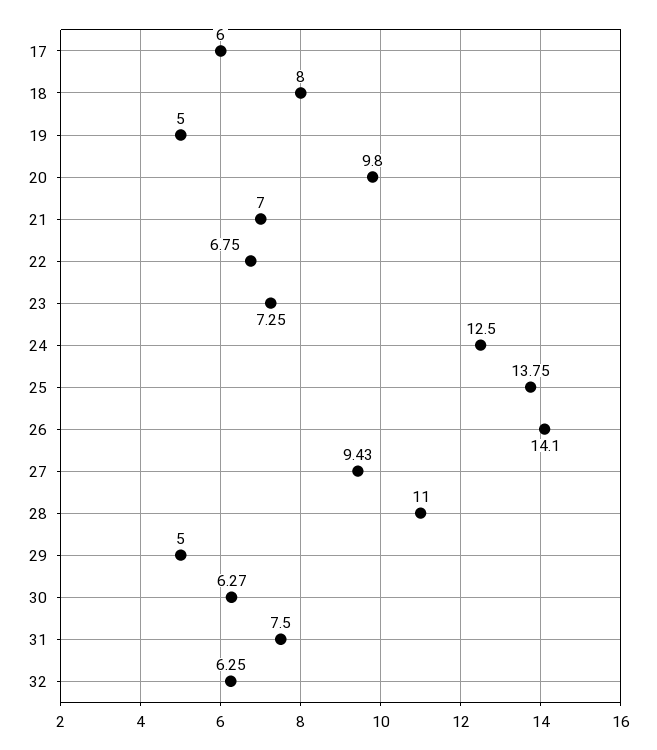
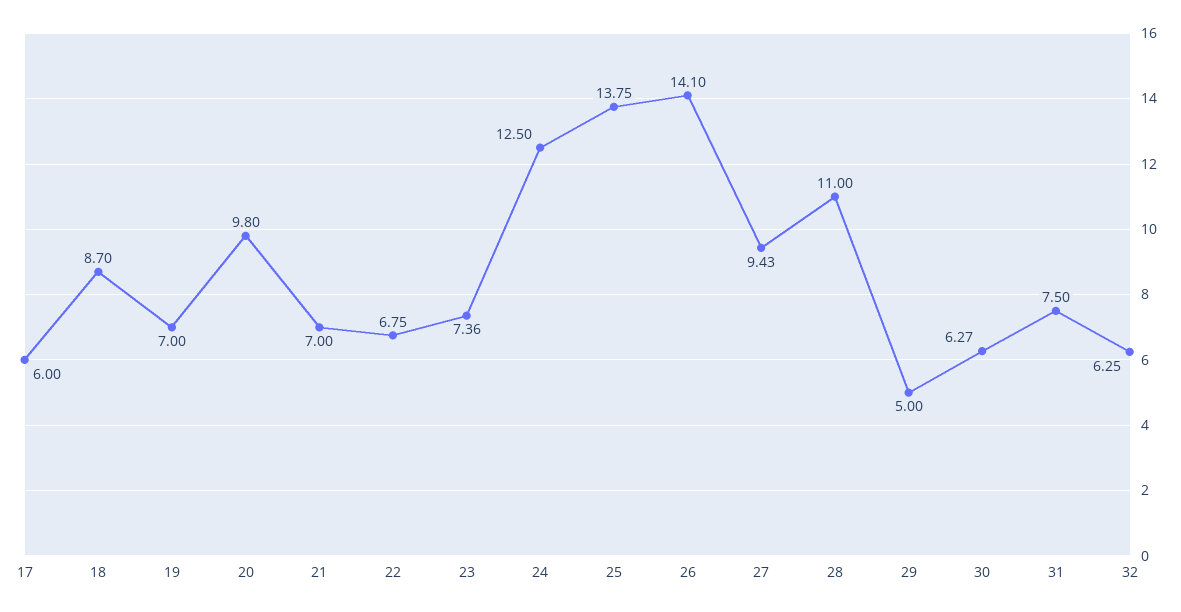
18: 8 -> 8.7
19: 5 -> 7
23: 7.25 -> 7.36

